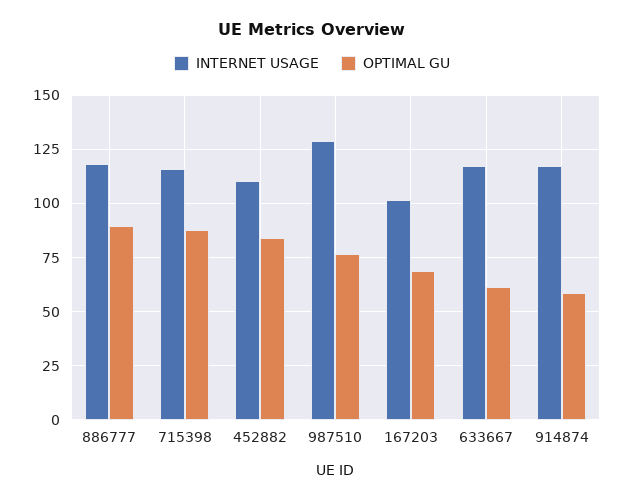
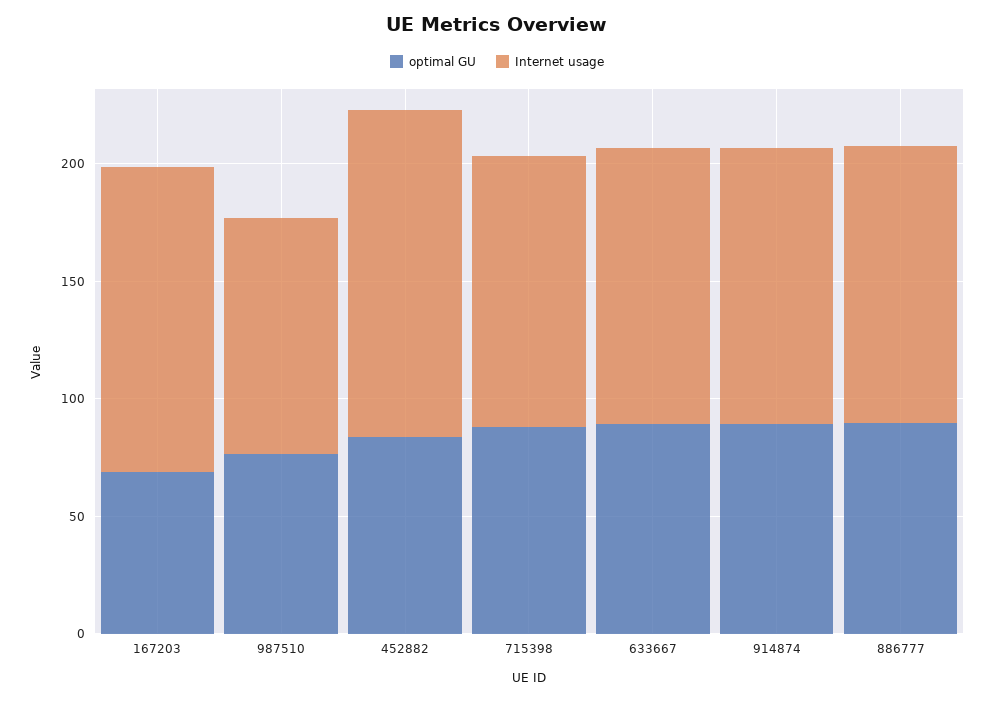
INTERNET USAGE, 452882: 110 -> 140
INTERNET USAGE, 987510: 130 -> 100
INTERNET USAGE, 167203: 100 -> 130
OPTIMAL GU, 633667: 60 -> 90
OPTIMAL GU, 914874: 60 -> 90

